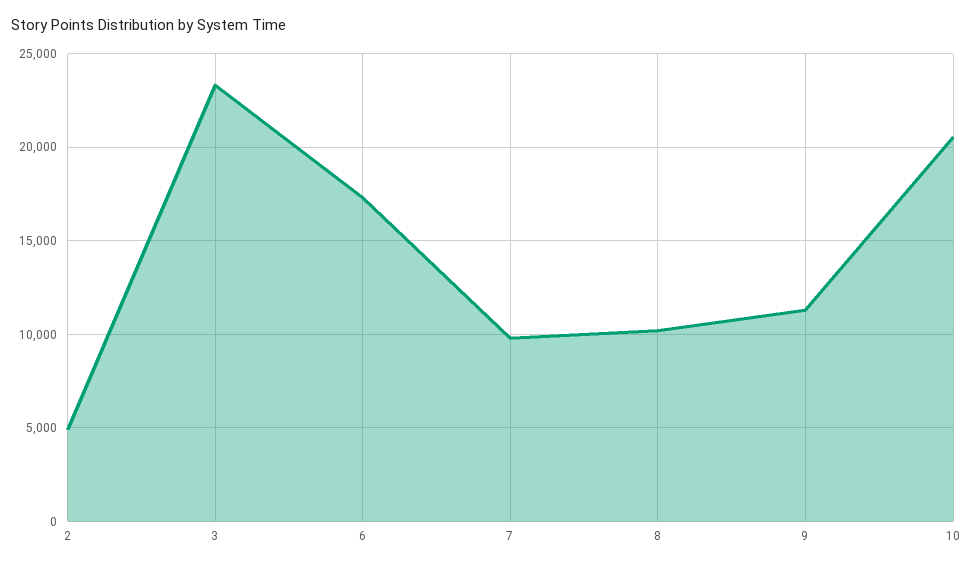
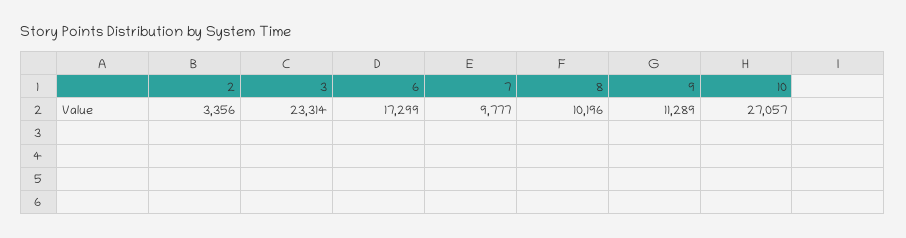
2: 5000 -> 3356
10: 20500 -> 27057

